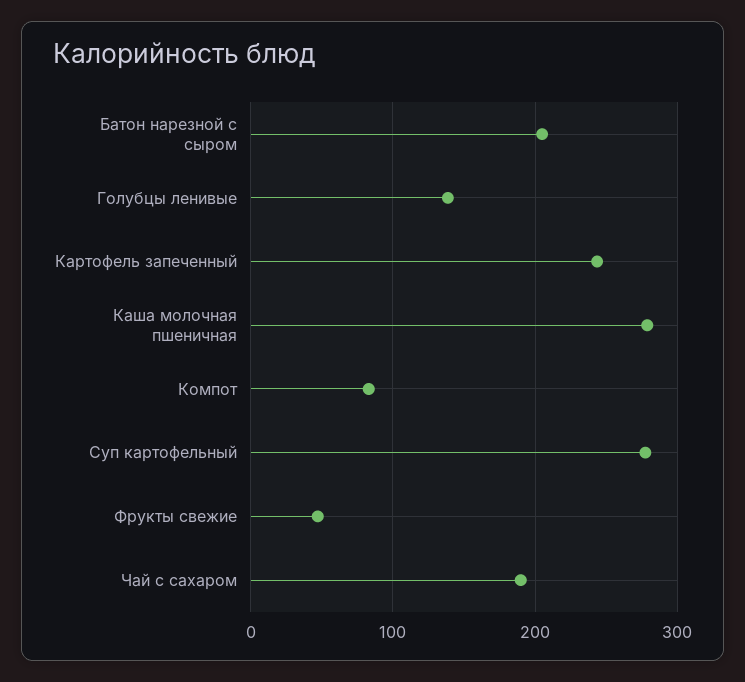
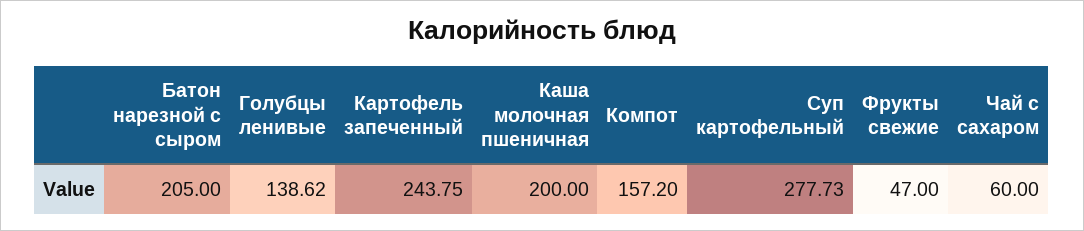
Каша молочная пшеничная: 280 -> 200
Компот: 80 -> 157.2
Чай с сахаром: 190 -> 60

